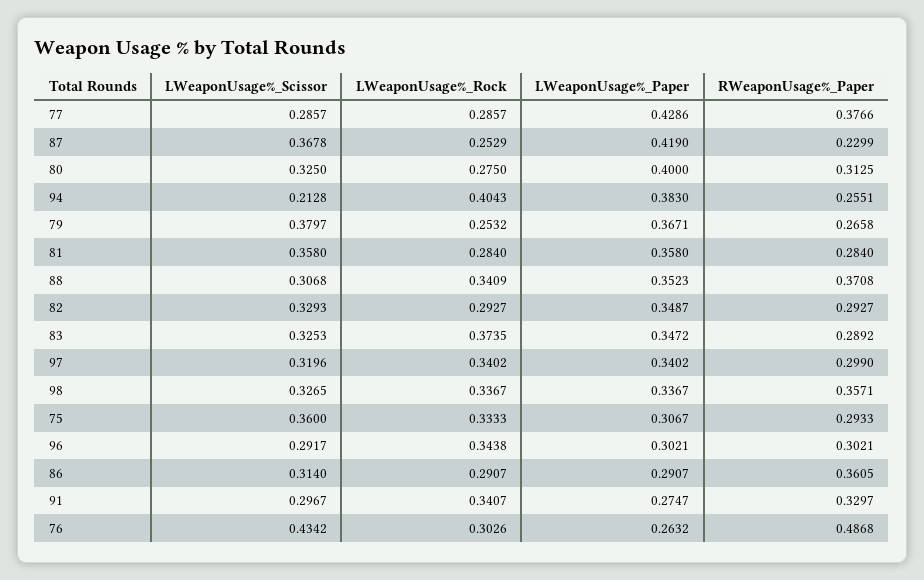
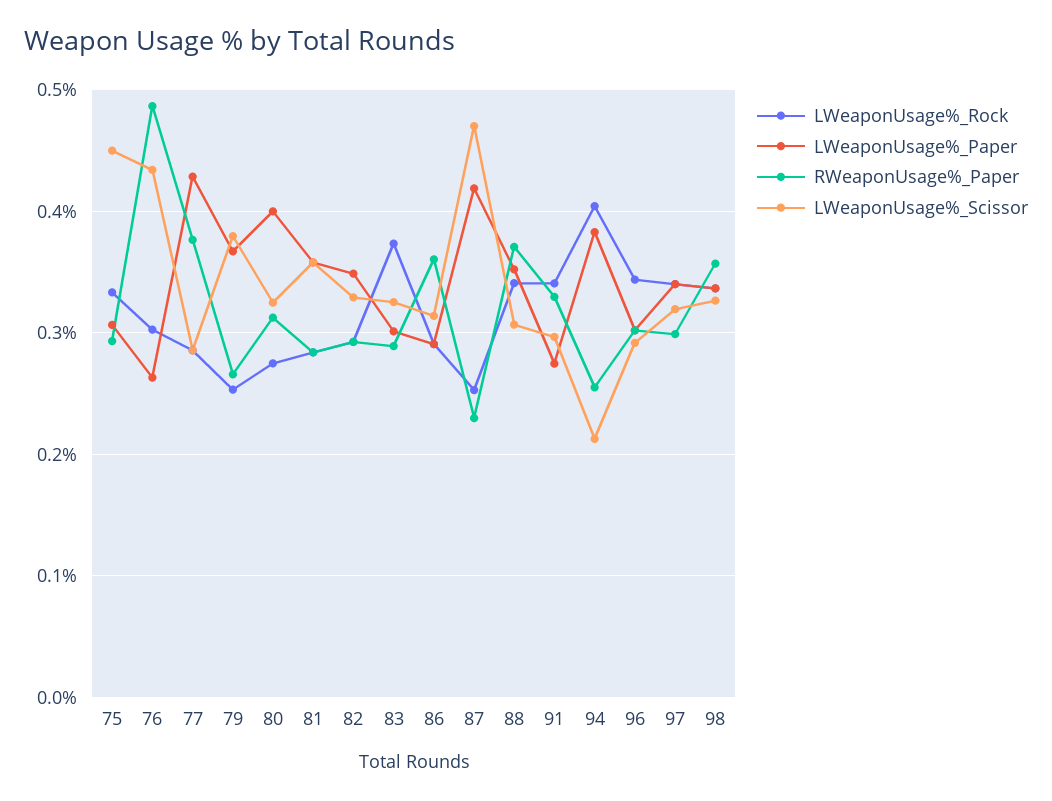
LWeaponUsage%_Scissor, 87: 0.3678 -> 0.47
LWeaponUsage%_Paper, 83: 0.3472 -> 0.3
LWeaponUsage%_Scissor, 75: 0.36 -> 0.45

